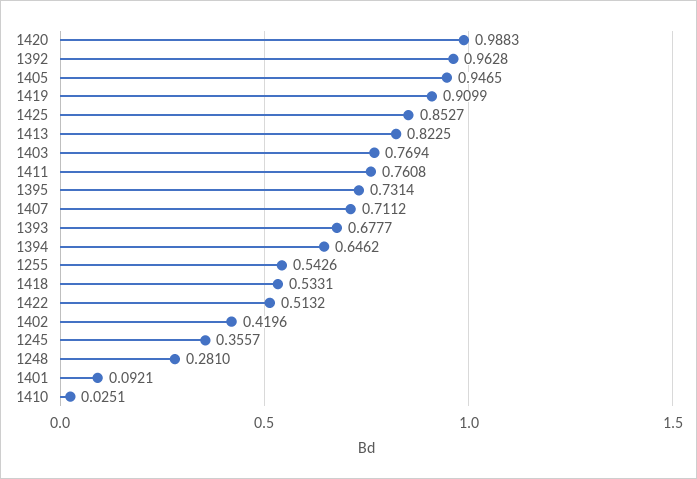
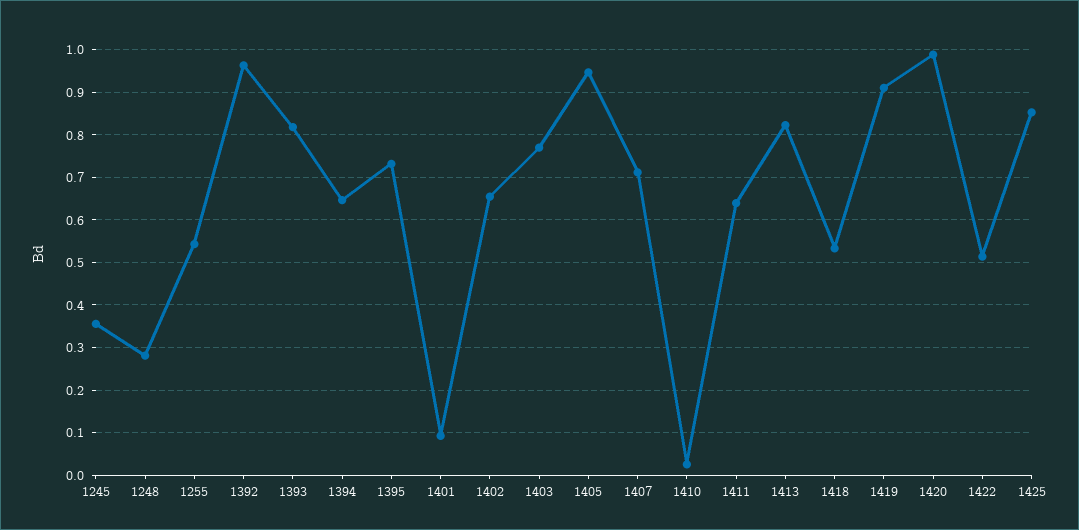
1411: 0.7608 -> 0.64
1393: 0.6777 -> 0.82
1402: 0.4196 -> 0.66

